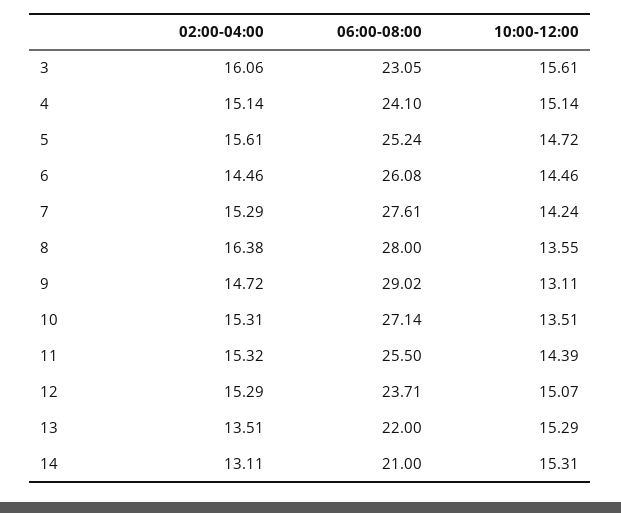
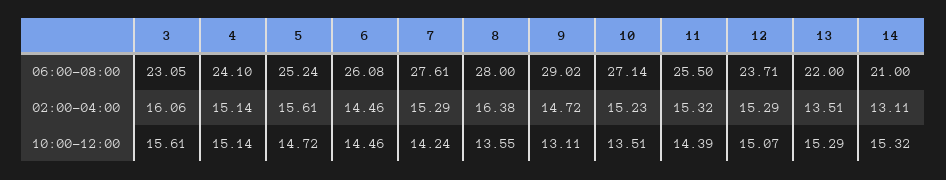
02:00-04:00, 10: 15.31 -> 15.23
10:00-12:00, 14: 15.31 -> 15.32

